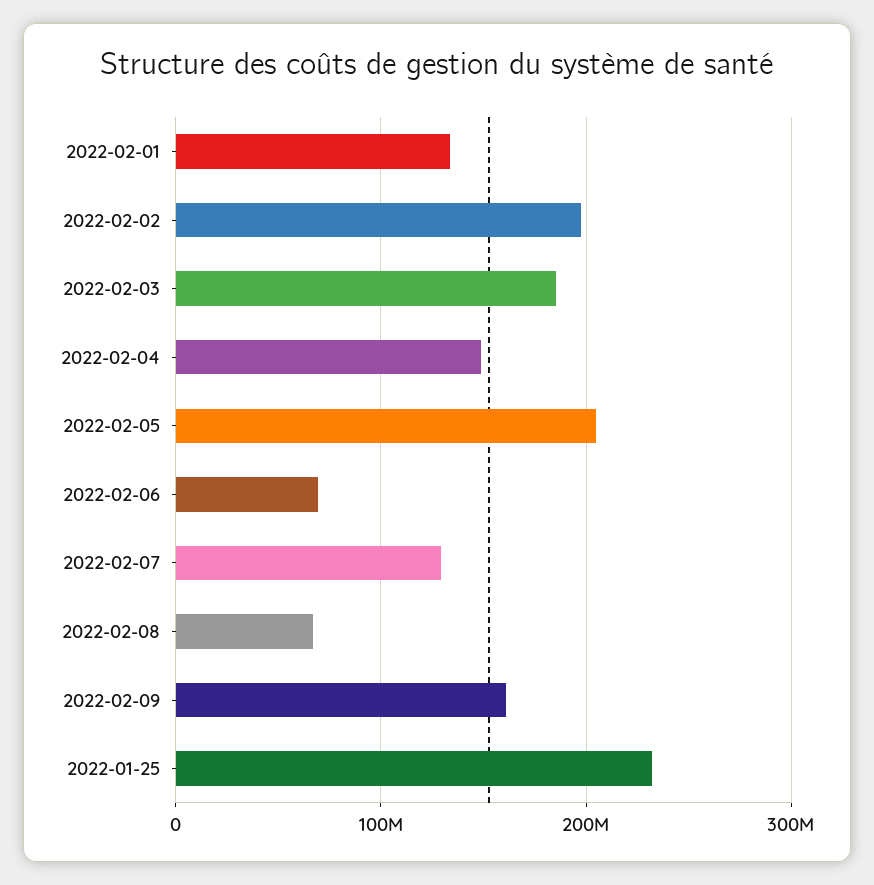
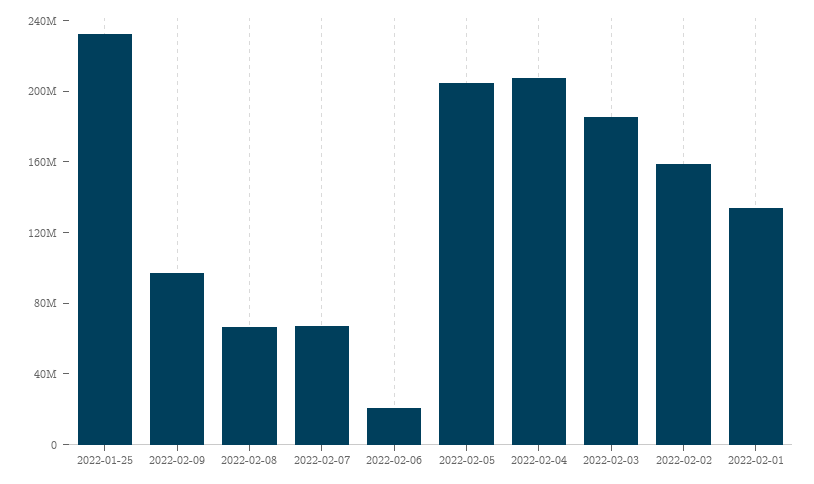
2022-02-02: 200000000 -> 160000000
2022-02-04: 150000000 -> 210000000
2022-02-06: 70000000 -> 20000000
2022-02-07: 130000000 -> 70000000
2022-02-09: 160000000 -> 100000000

